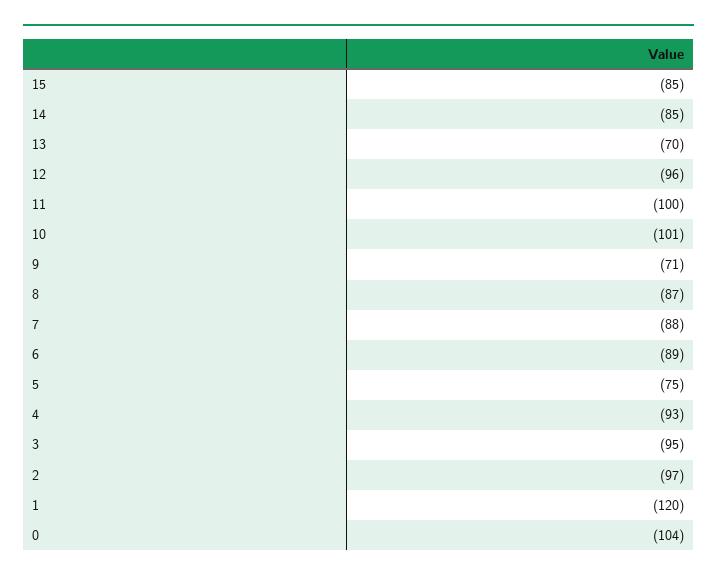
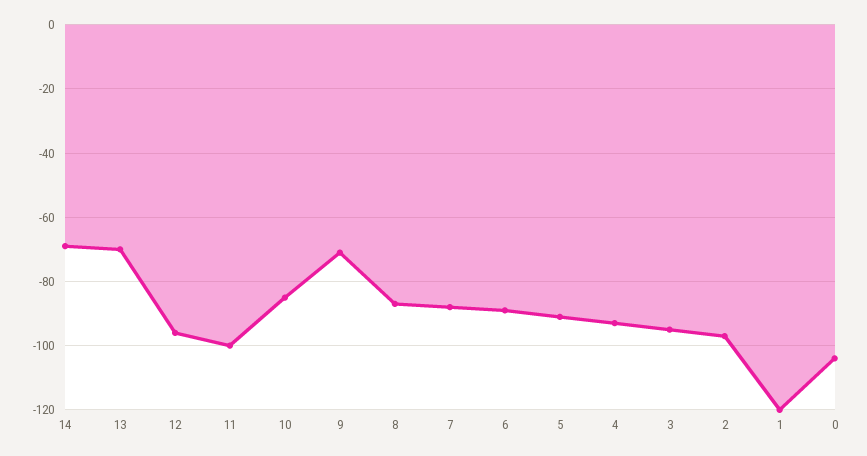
15: -85 -> none
14: -85 -> -70
10: -101 -> -85
5: -75 -> -90

